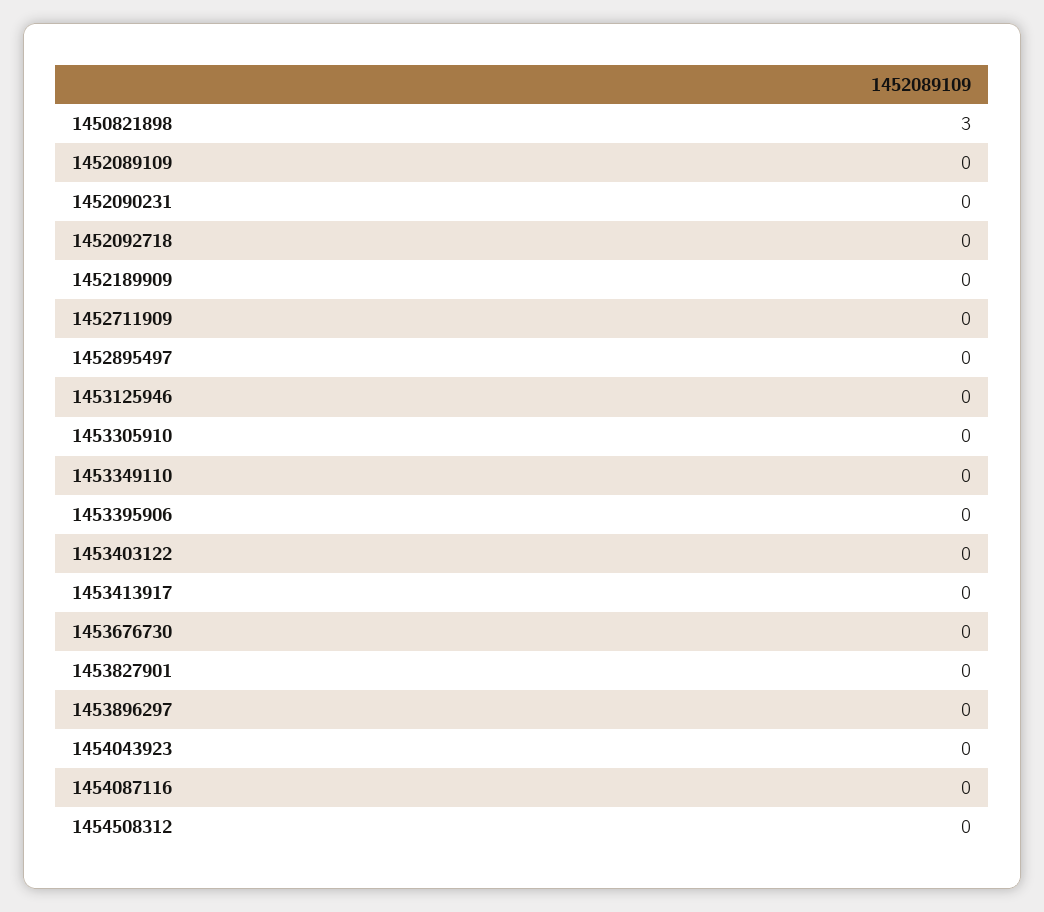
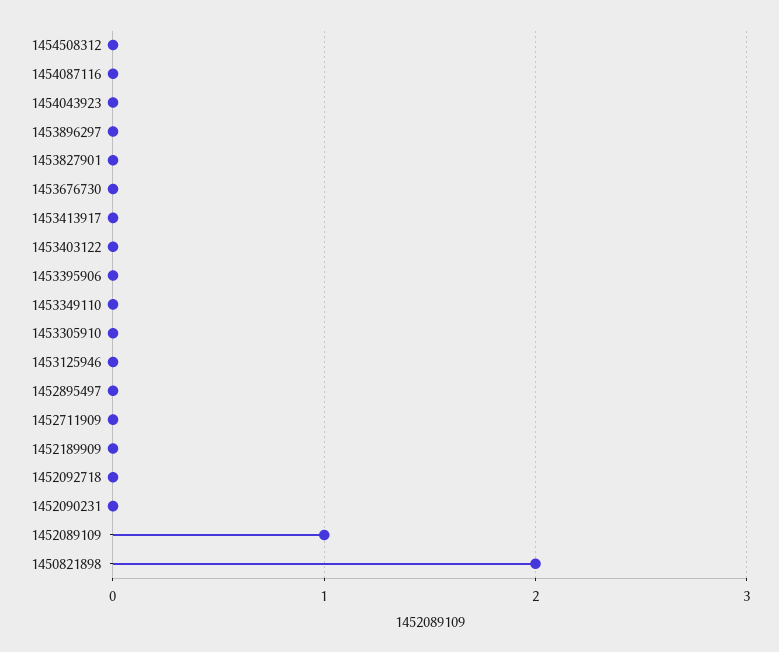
1450821898: 3 -> 2
1452089109: 0 -> 1

